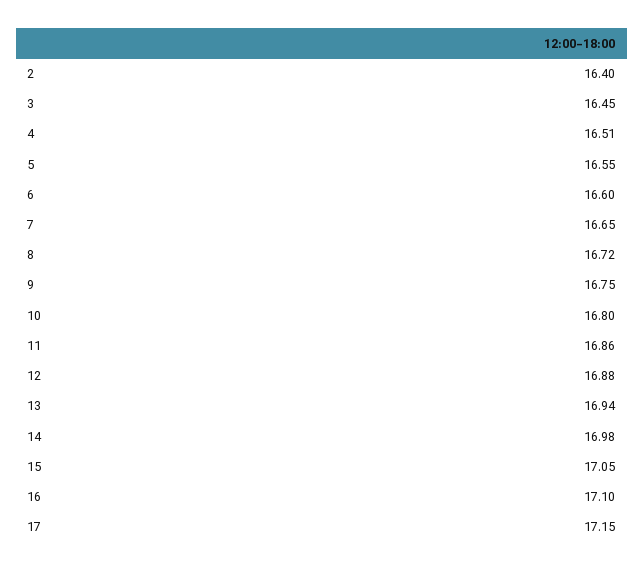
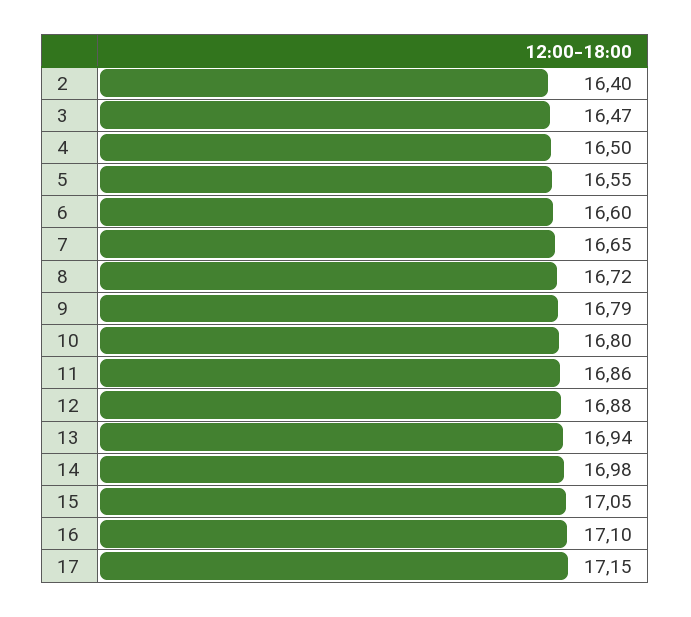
3: 16.45 -> 16.47
4: 16.51 -> 16.5
9: 16.75 -> 16.79

